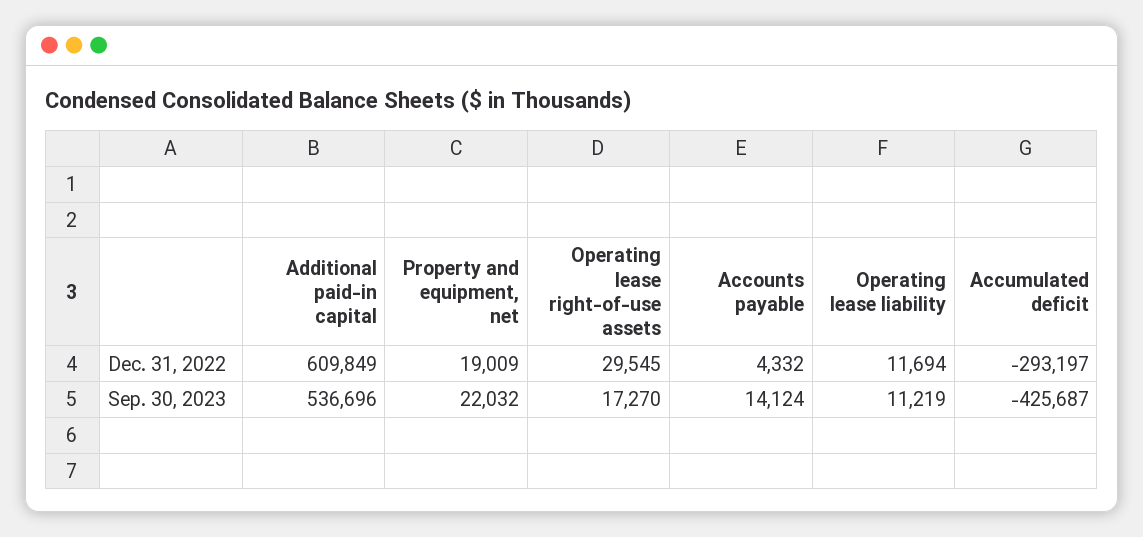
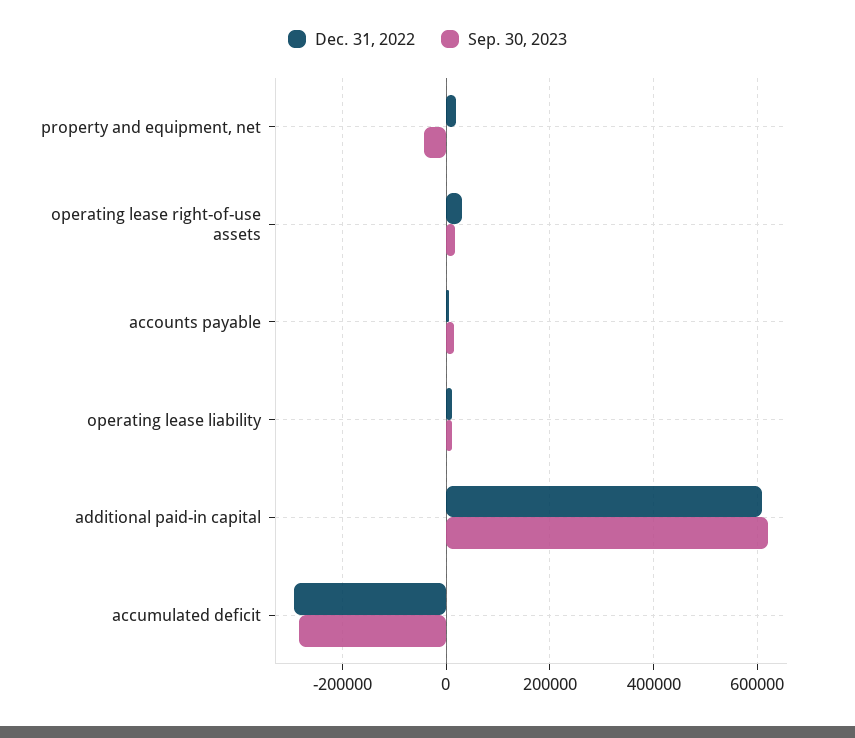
Sep. 30, 2023, Additional paid-in capital: 536696 -> 620000
Sep. 30, 2023, Property and equipment, net: 22032 -> -40000
Sep. 30, 2023, Accumulated deficit: -425687 -> -280000

